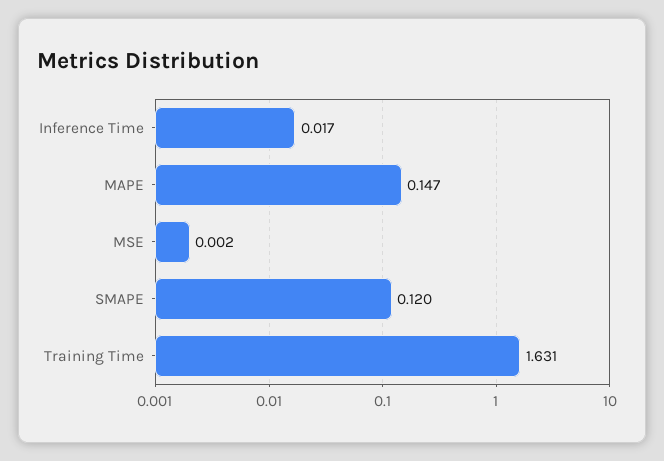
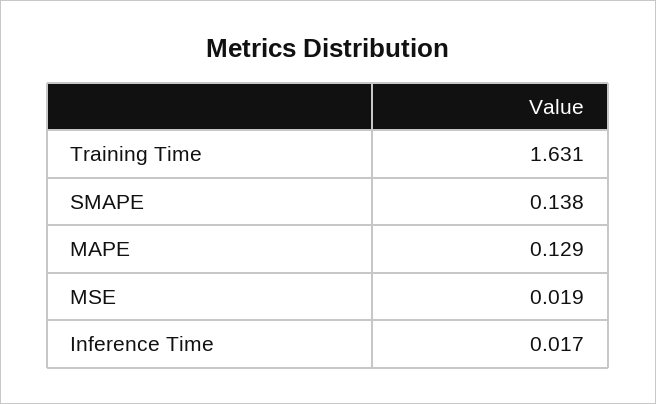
MAPE: 0.147 -> 0.129
MSE: 0.002 -> 0.019
SMAPE: 0.12 -> 0.138

